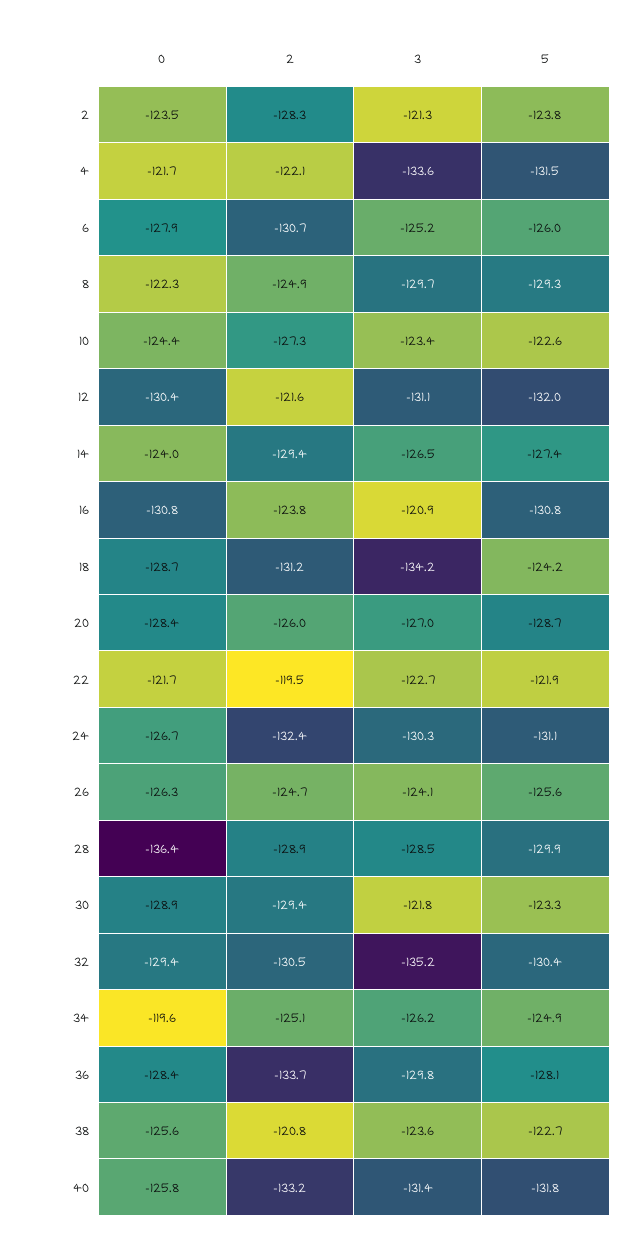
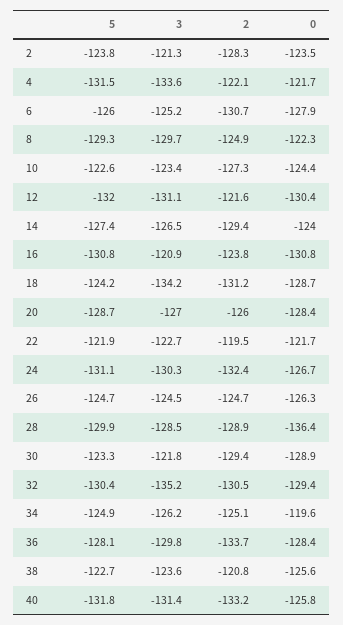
3, 26: -124.1 -> -124.5
5, 26: -125.6 -> -124.7

